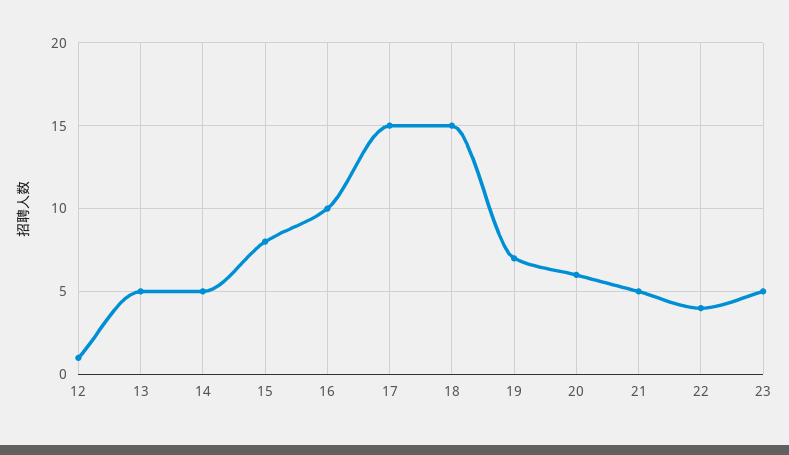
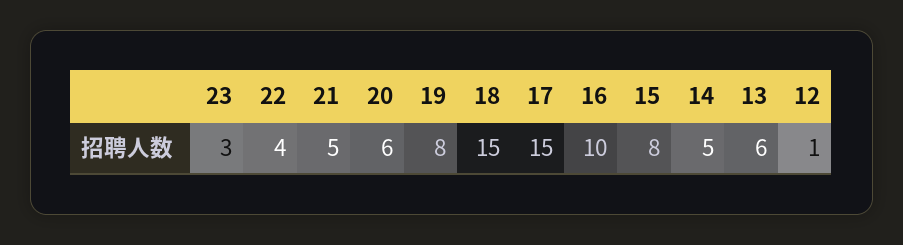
13: 5 -> 6
19: 7 -> 8
23: 5 -> 3

